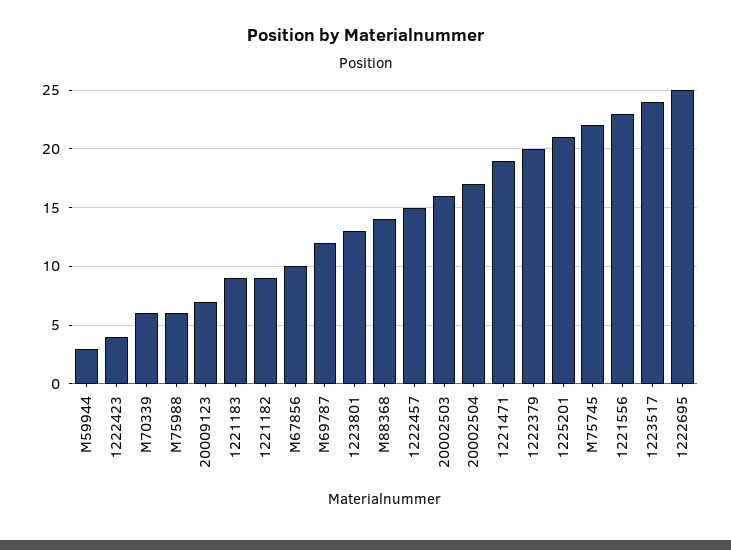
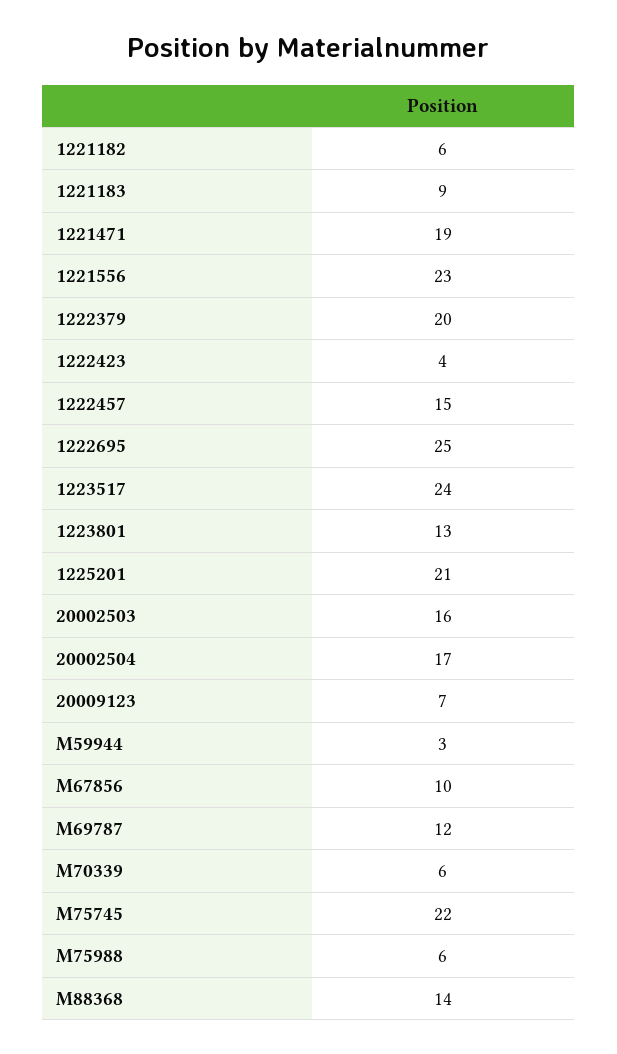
1221182: 9 -> 6

